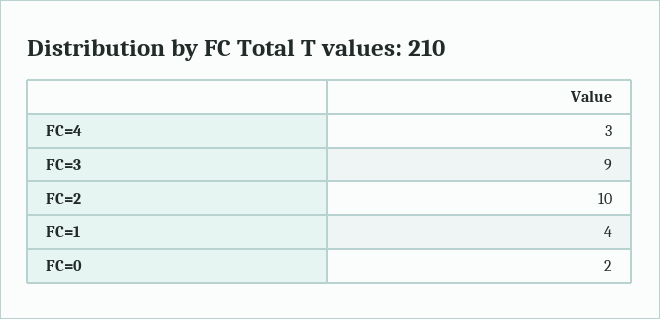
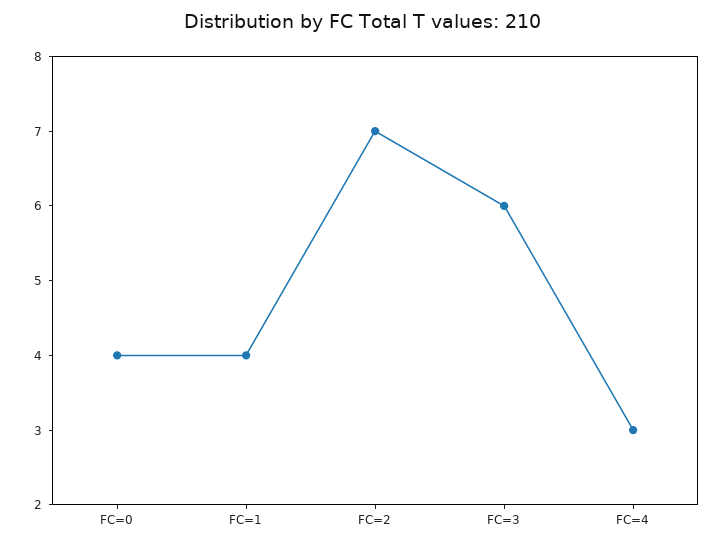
FC=3: 9 -> 6
FC=2: 10 -> 7
FC=0: 2 -> 4

